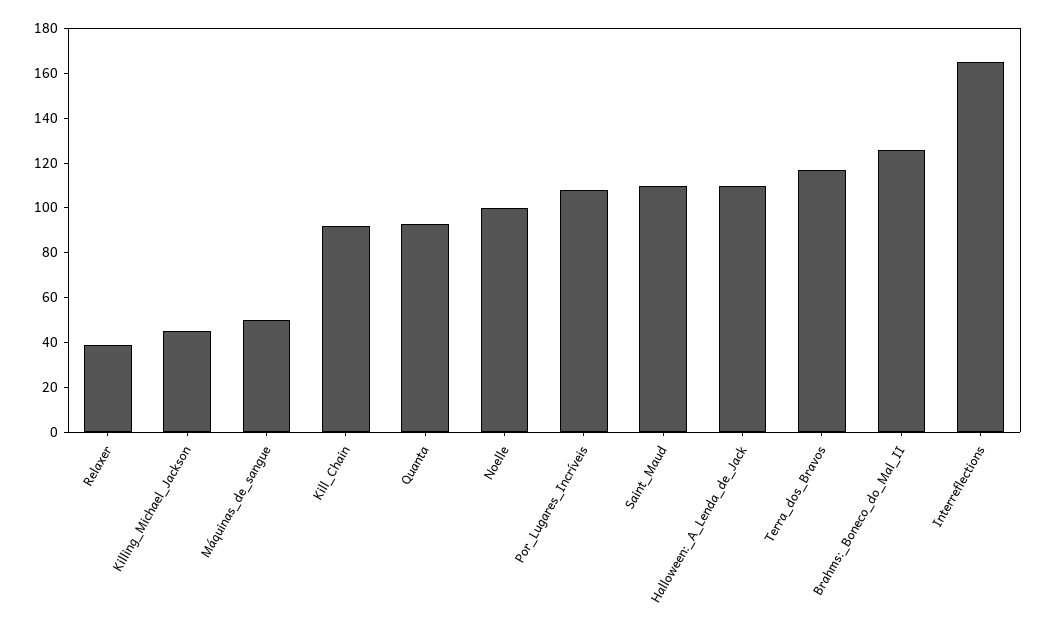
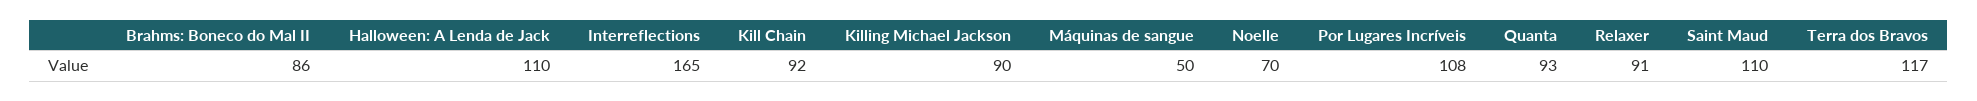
Relaxer: 40 -> 91
Killing_Michael_Jackson: 45 -> 90
Noelle: 100 -> 70
Brahms:_Boneco_do_Mal_II: 125 -> 86

